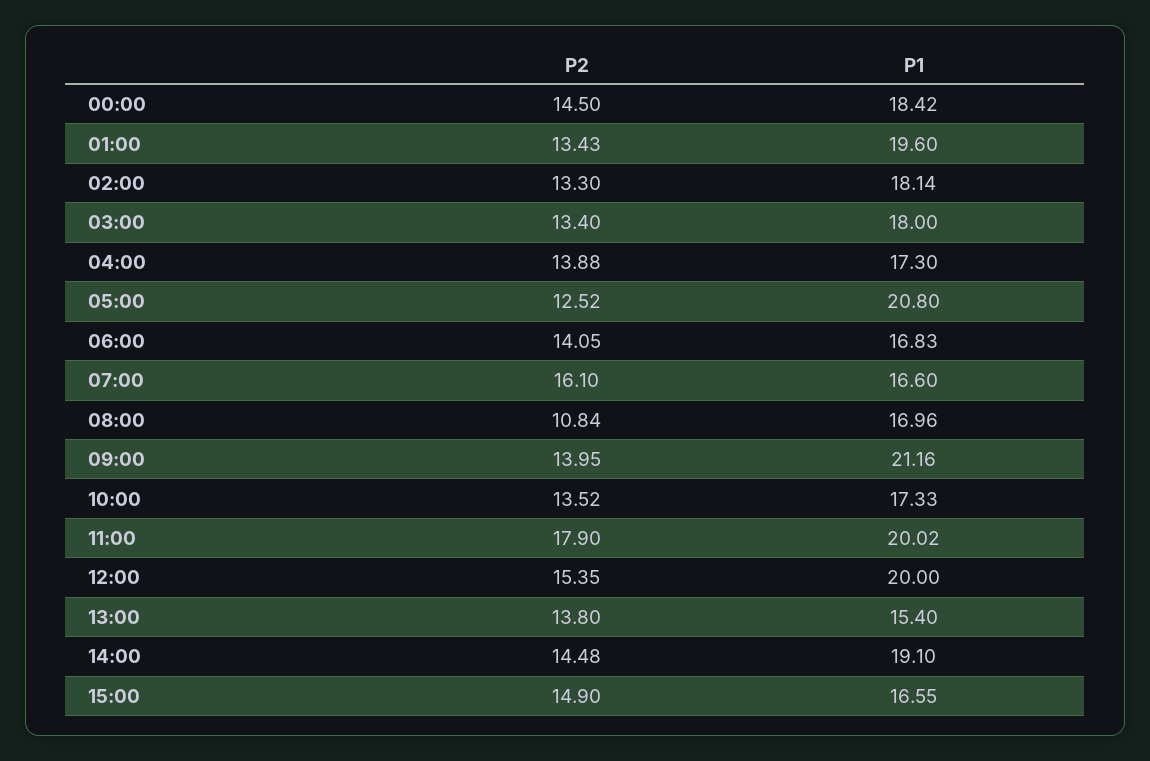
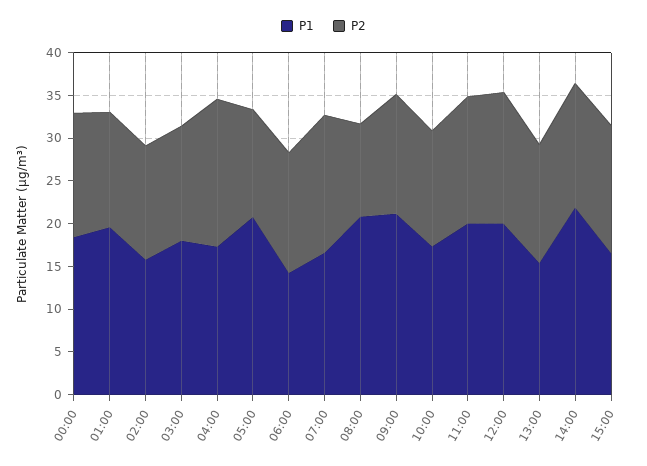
P1, 02:00: 18.14 -> 16
P2, 04:00: 13.88 -> 17
P1, 06:00: 16.83 -> 14
P1, 08:00: 16.96 -> 21
P2, 11:00: 17.9 -> 15
P1, 14:00: 19.1 -> 22

